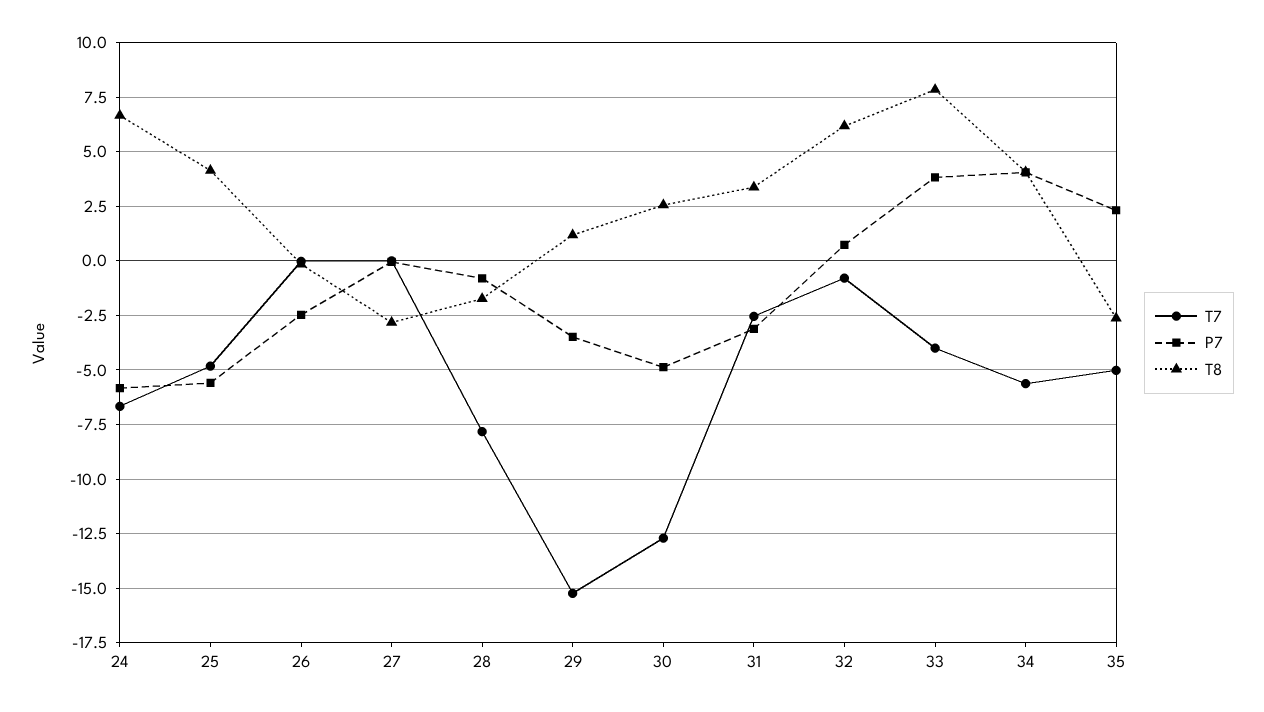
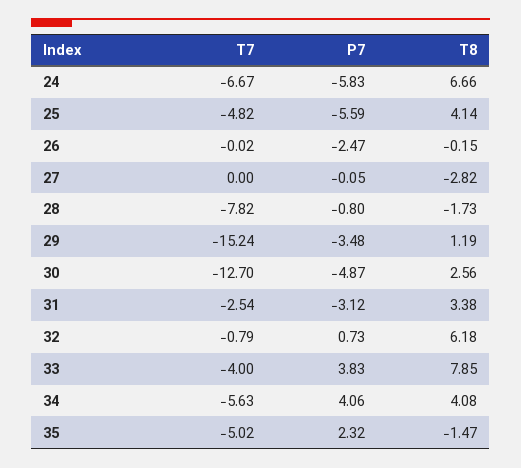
T8, 35: -2.5 -> -1.47

